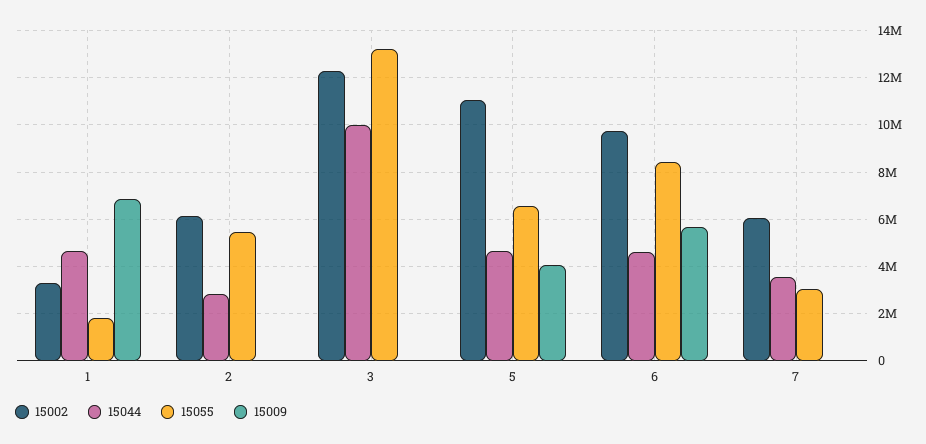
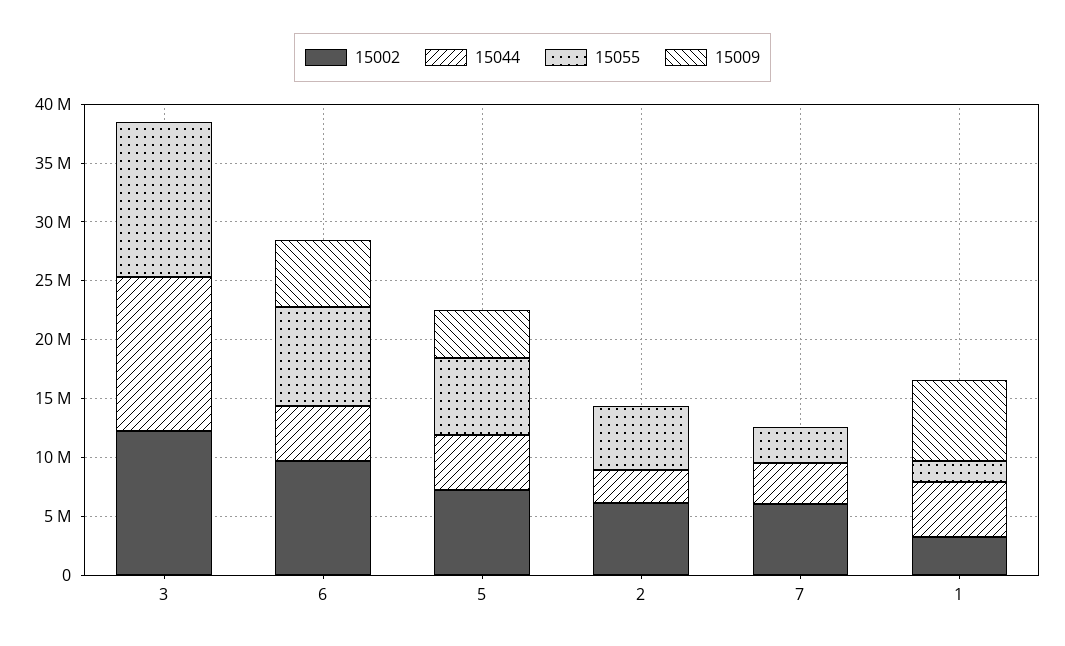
15044, 3: 10000000 -> 13000000
15002, 5: 11000000 -> 7000000

